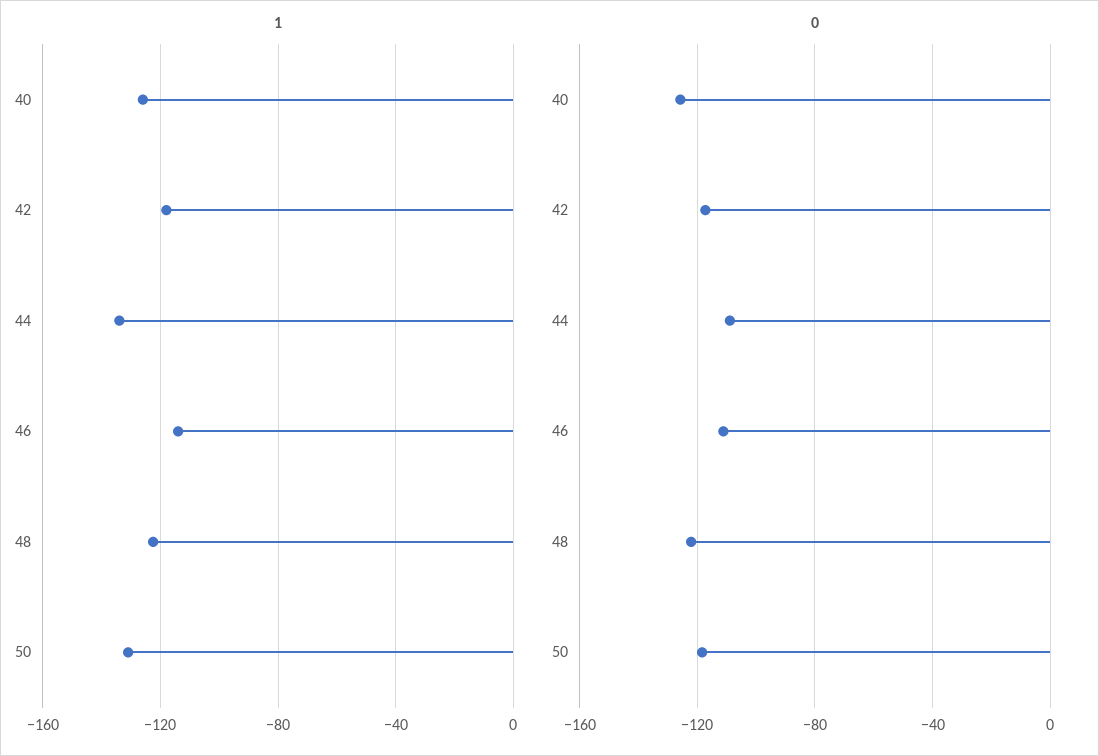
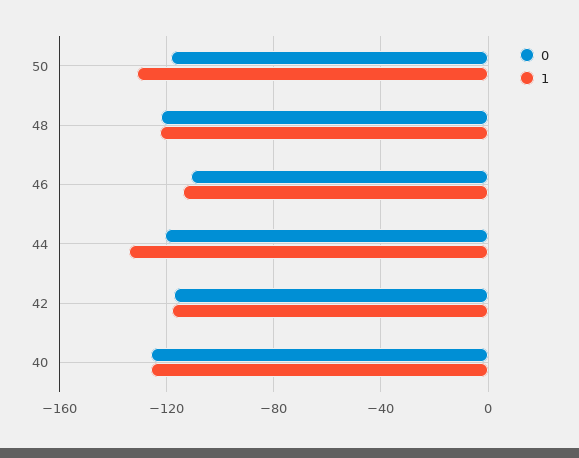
0, 44: -110 -> -120

